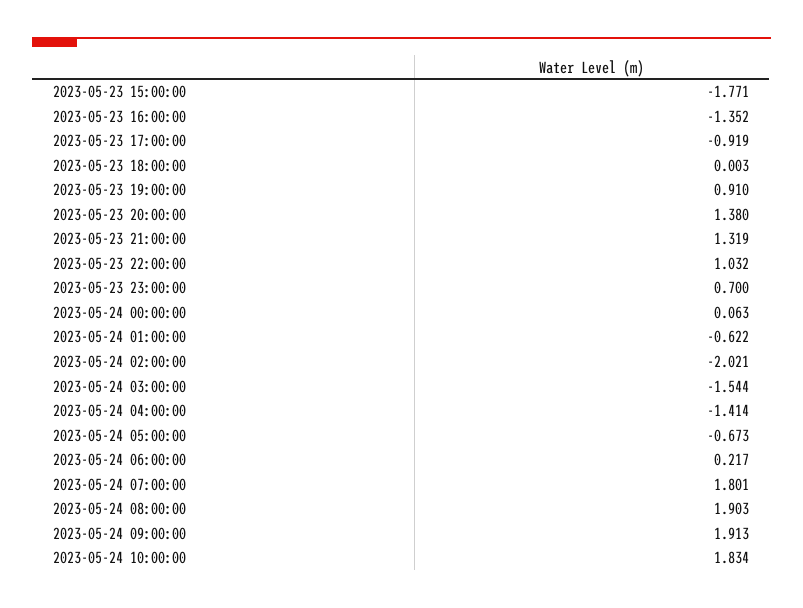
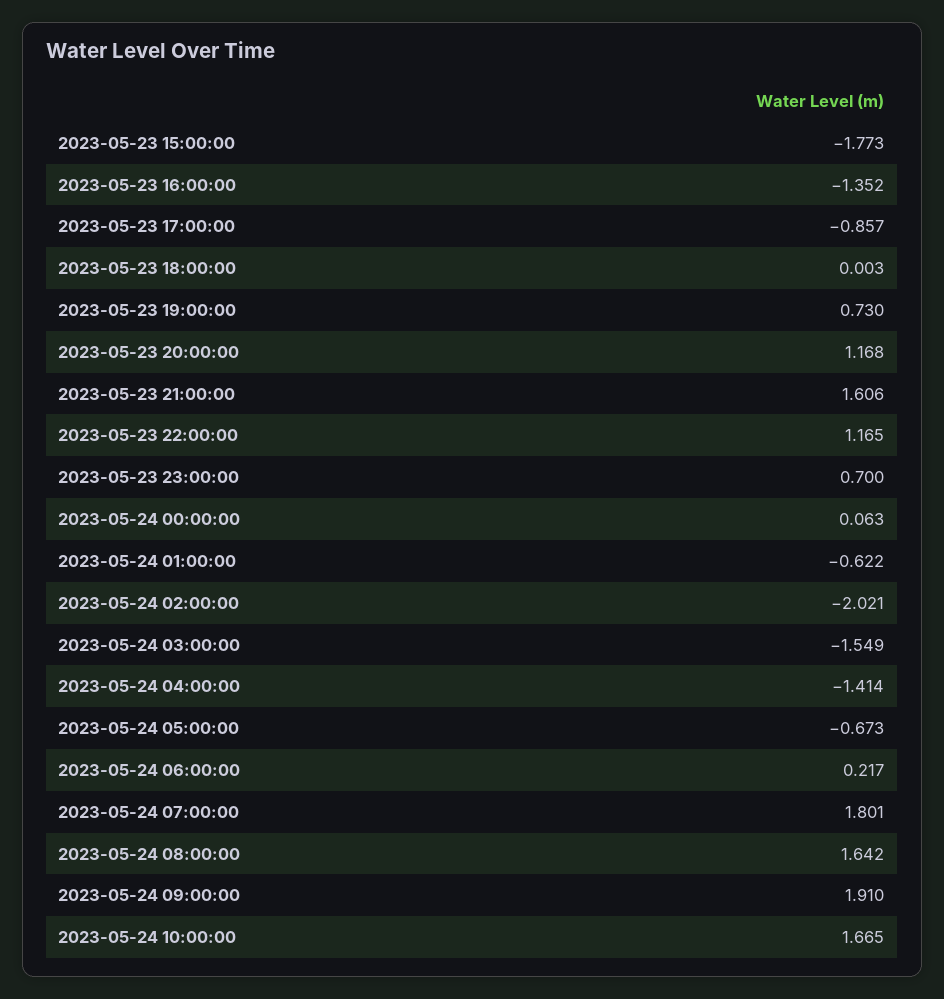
2023-05-23 15:00:00: -1.771 -> -1.773
2023-05-23 17:00:00: -0.919 -> -0.857
2023-05-23 19:00:00: 0.91 -> 0.73
2023-05-23 20:00:00: 1.38 -> 1.168
2023-05-23 21:00:00: 1.319 -> 1.606
2023-05-23 22:00:00: 1.032 -> 1.165
2023-05-24 03:00:00: -1.544 -> -1.549
2023-05-24 08:00:00: 1.903 -> 1.642
2023-05-24 09:00:00: 1.913 -> 1.91
2023-05-24 10:00:00: 1.834 -> 1.665

